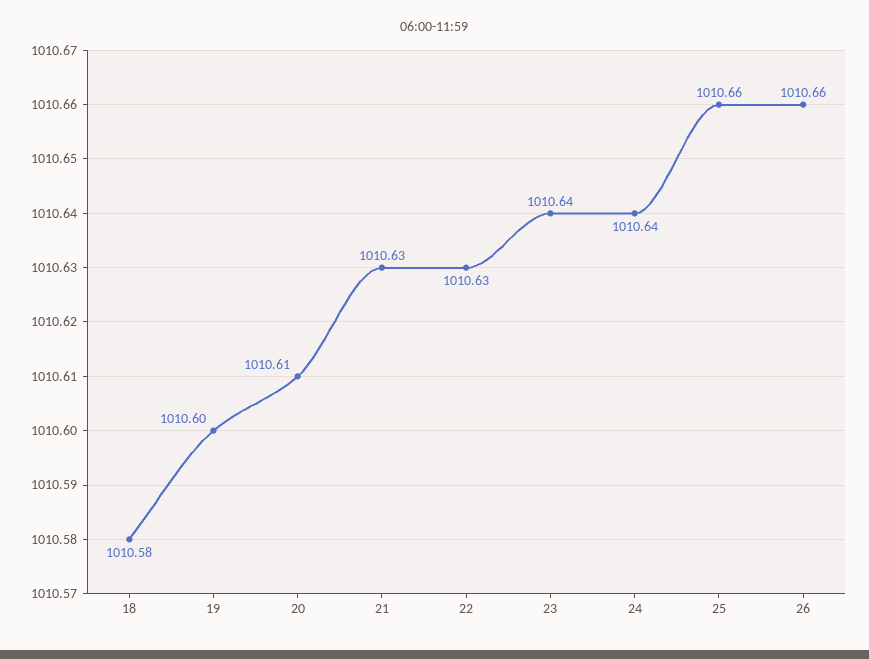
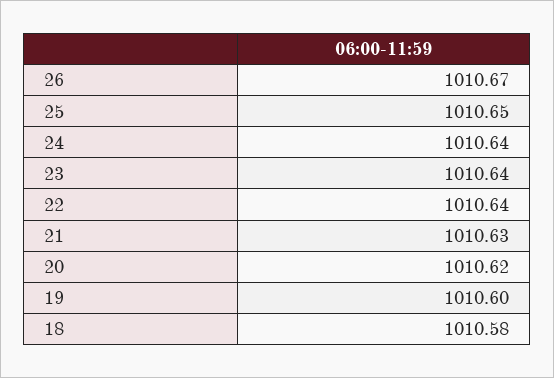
20: 1010.61 -> 1010.62
22: 1010.63 -> 1010.64
25: 1010.66 -> 1010.65
26: 1010.66 -> 1010.67

